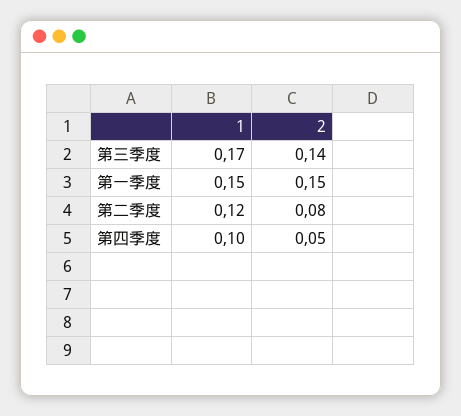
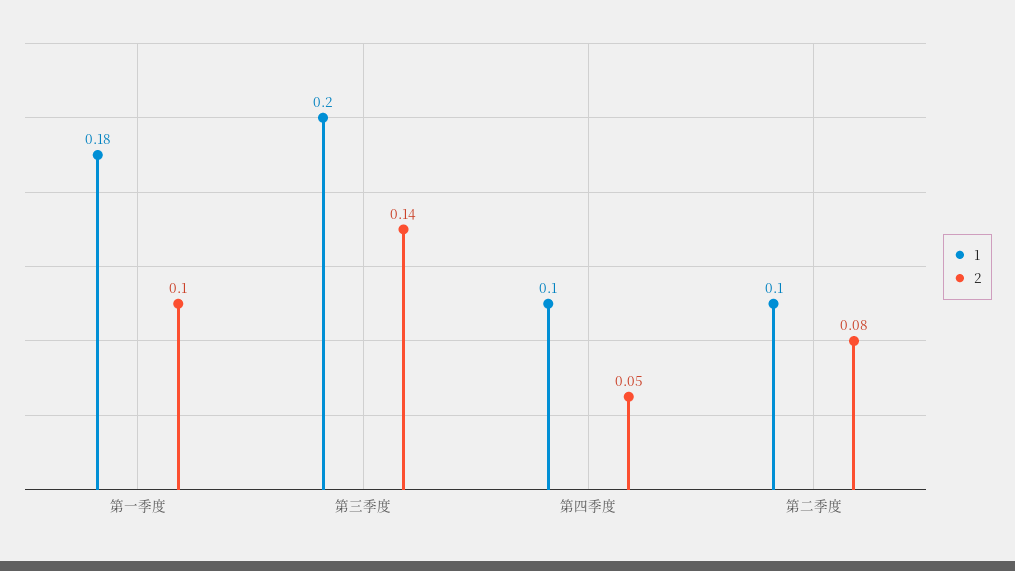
1, 第三季度: 0.17 -> 0.2
1, 第一季度: 0.15 -> 0.18
2, 第一季度: 0.15 -> 0.1
1, 第二季度: 0.12 -> 0.1

